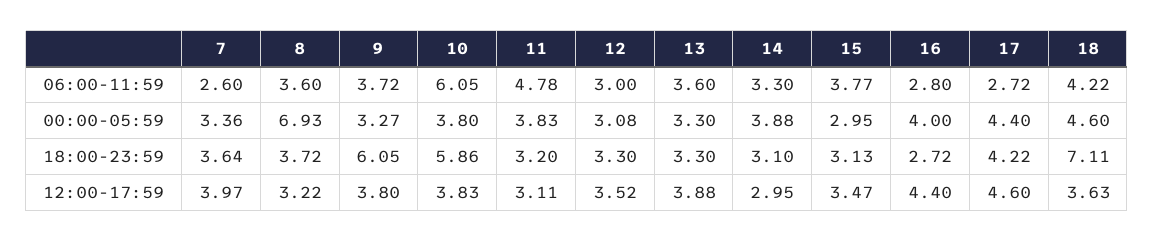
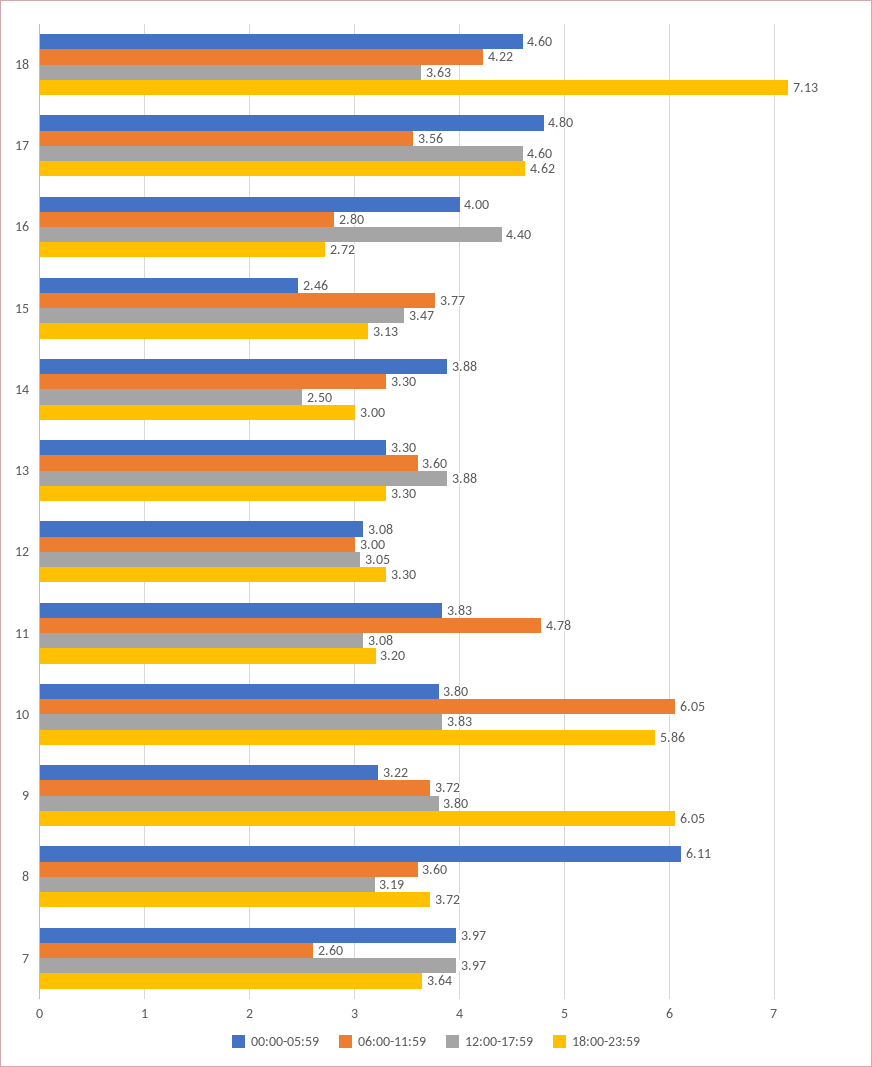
06:00-11:59, 17: 2.72 -> 3.56
00:00-05:59, 7: 3.36 -> 3.97
00:00-05:59, 8: 6.93 -> 6.11
00:00-05:59, 9: 3.27 -> 3.22
00:00-05:59, 15: 2.95 -> 2.46
00:00-05:59, 17: 4.4 -> 4.8
18:00-23:59, 14: 3.1 -> 3
18:00-23:59, 17: 4.22 -> 4.62
18:00-23:59, 18: 7.11 -> 7.13
12:00-17:59, 8: 3.22 -> 3.19
12:00-17:59, 11: 3.11 -> 3.08
12:00-17:59, 12: 3.52 -> 3.05
12:00-17:59, 14: 2.95 -> 2.5

